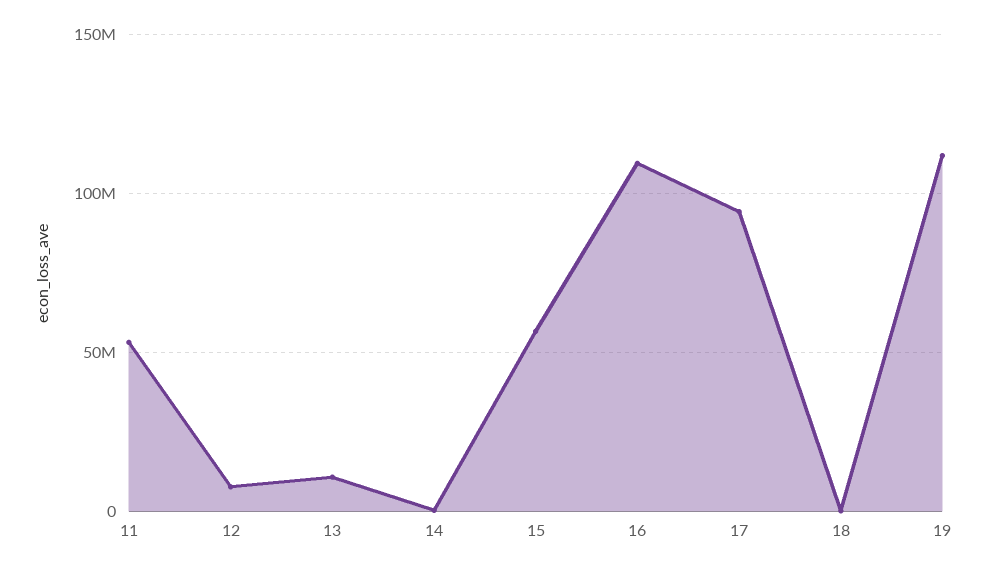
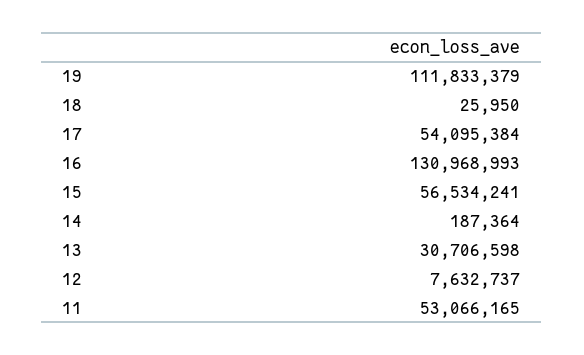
13: 10000000 -> 30706598
16: 110000000 -> 130968993
17: 95000000 -> 54095384

